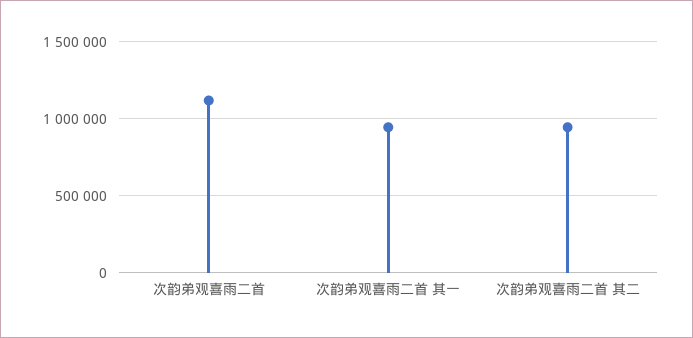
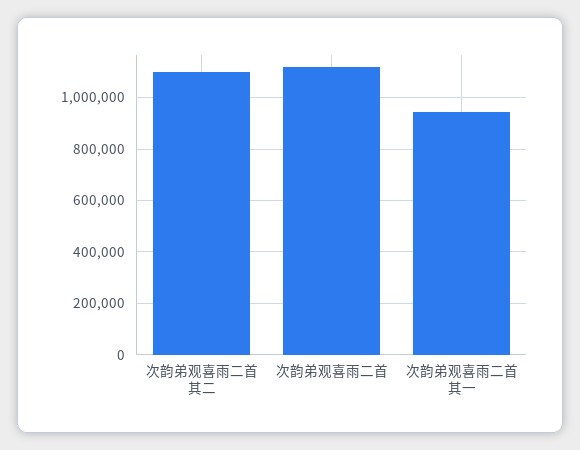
次韵弟观喜雨二首 其二: 950000 -> 1100000

